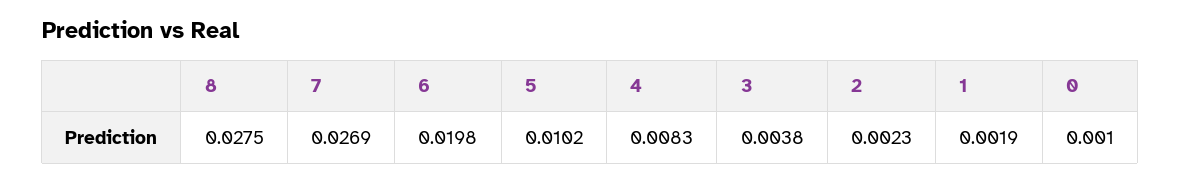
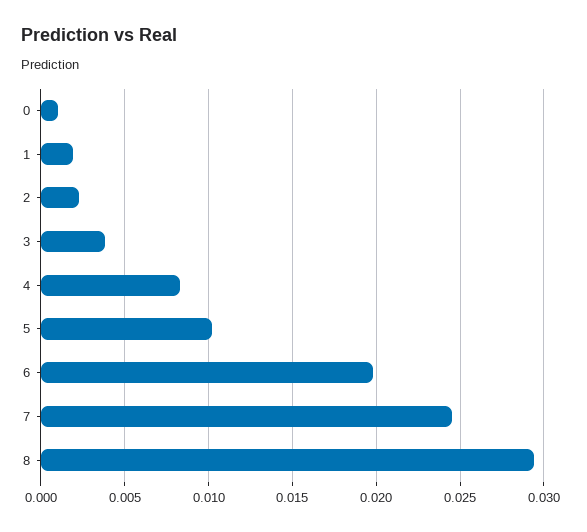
8: 0.0275 -> 0.0295
7: 0.0269 -> 0.0245

